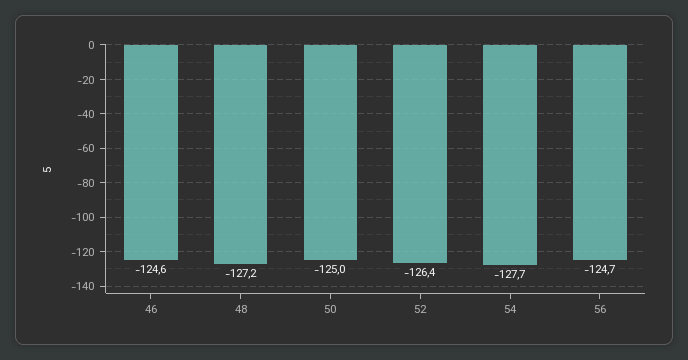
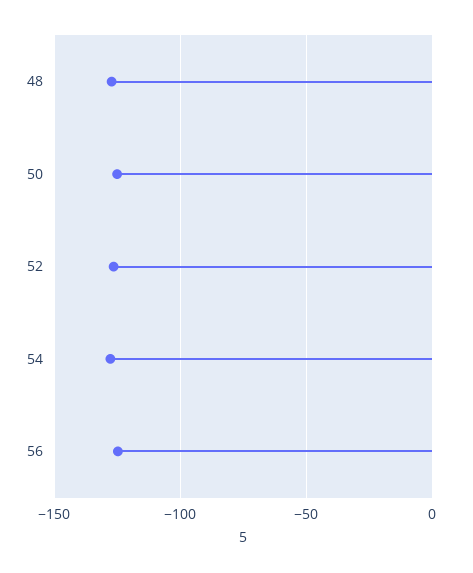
46: -124.6 -> none

